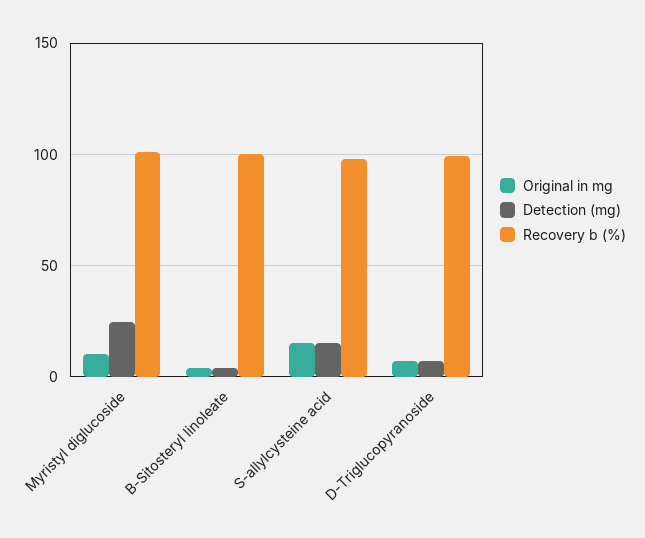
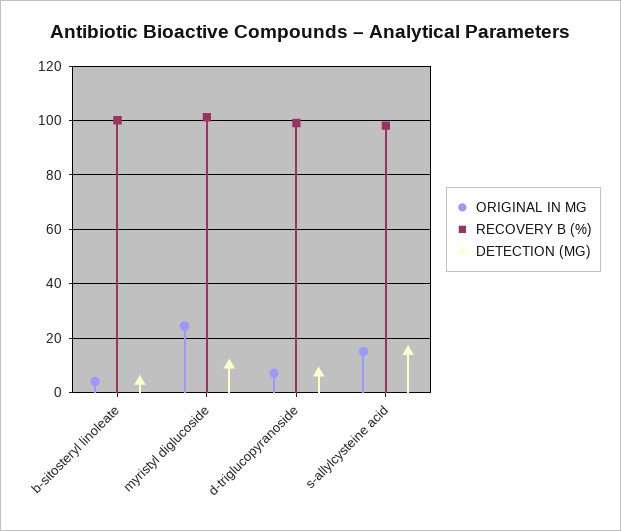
Original in mg, Myristyl diglucoside: 10 -> 25
Detection (mg), Myristyl diglucoside: 25 -> 10

